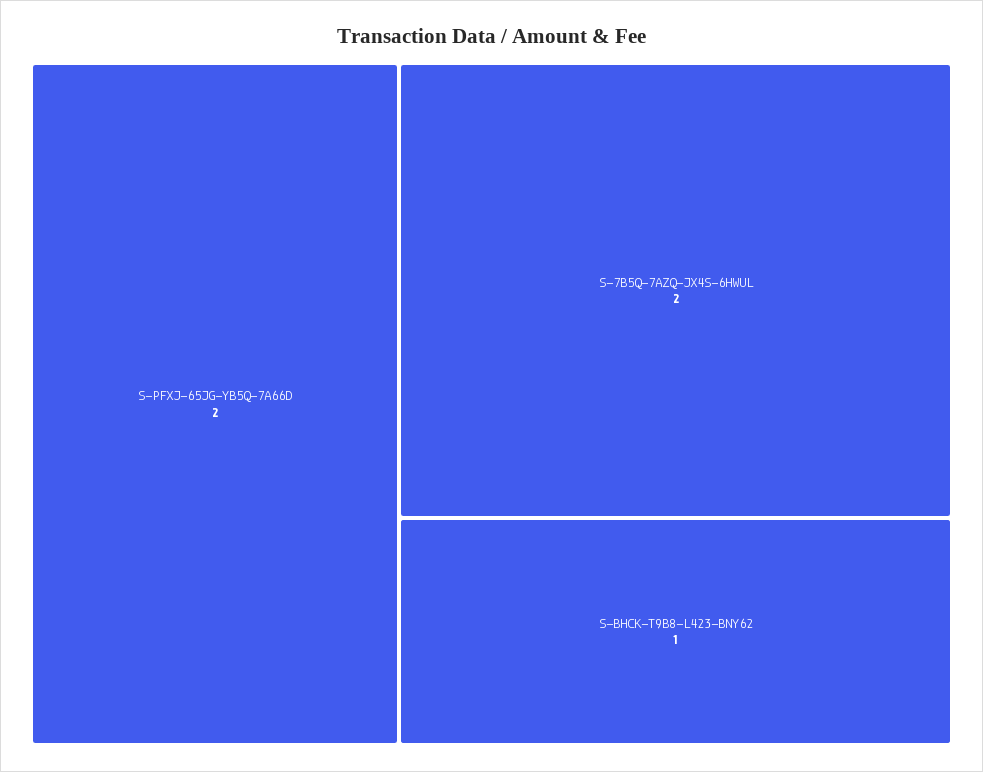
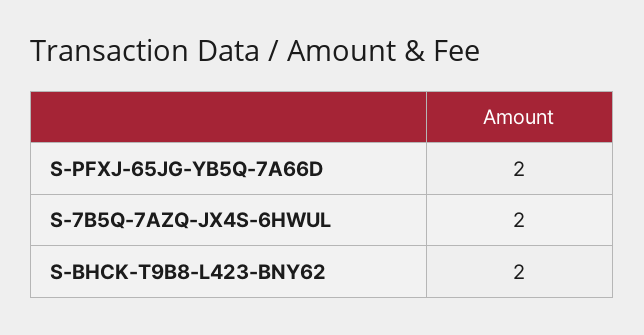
S-BHCK-T9B8-L423-BNY62: 1 -> 2

